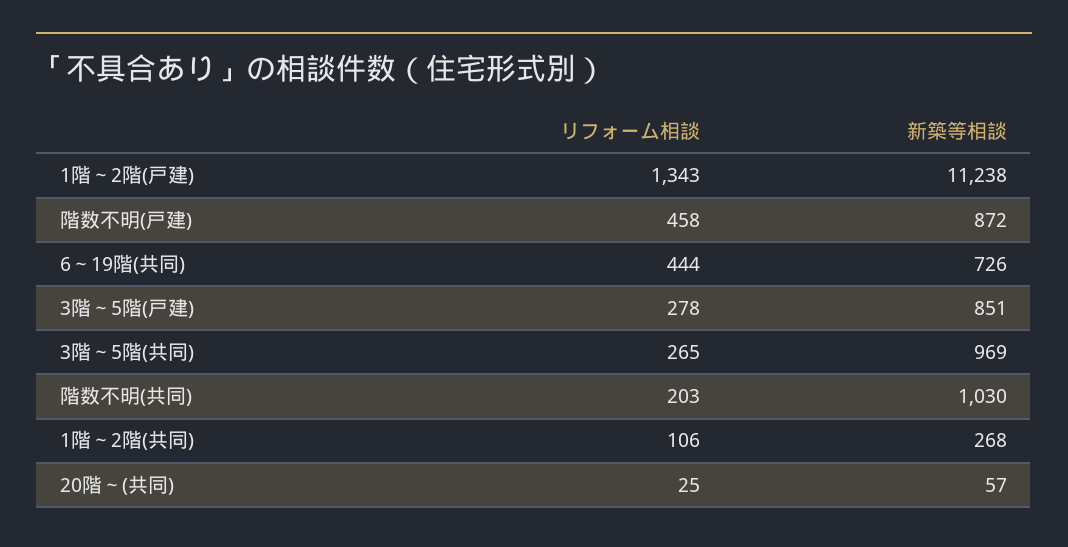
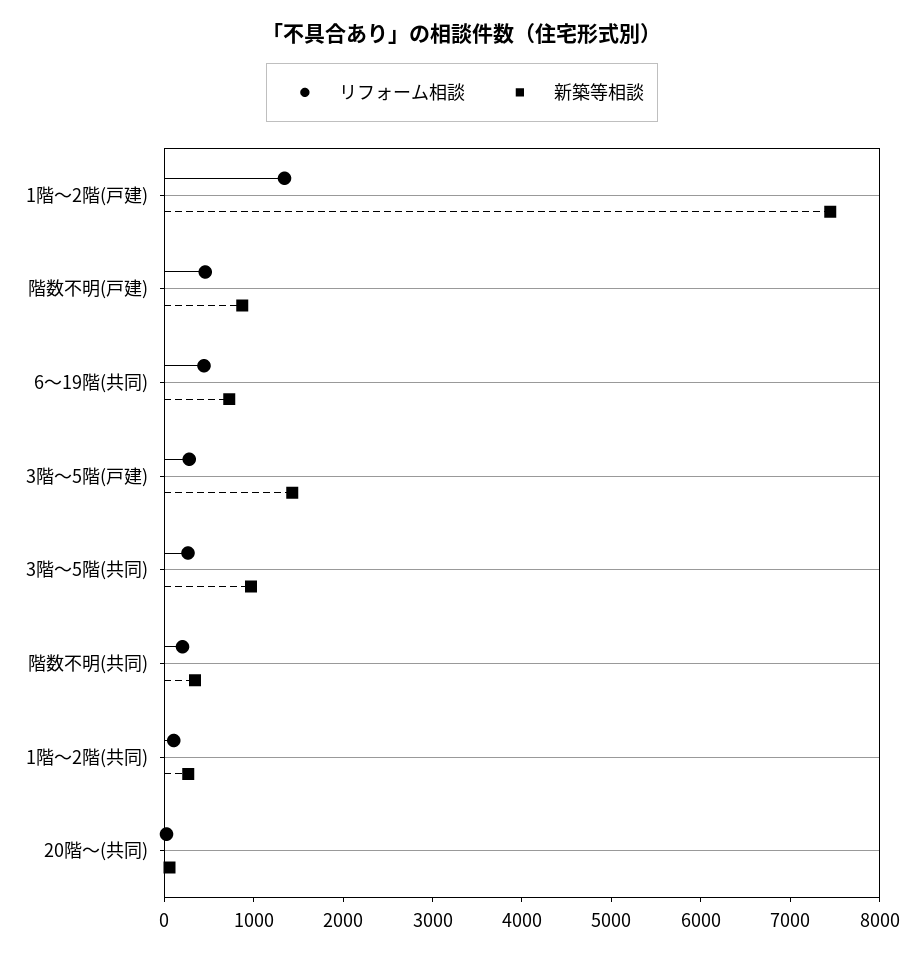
新築等相談, 1階～2階(戸建): 11238 -> 7400
新築等相談, 3階～5階(戸建): 851 -> 1400
新築等相談, 階数不明(共同): 1030 -> 400

